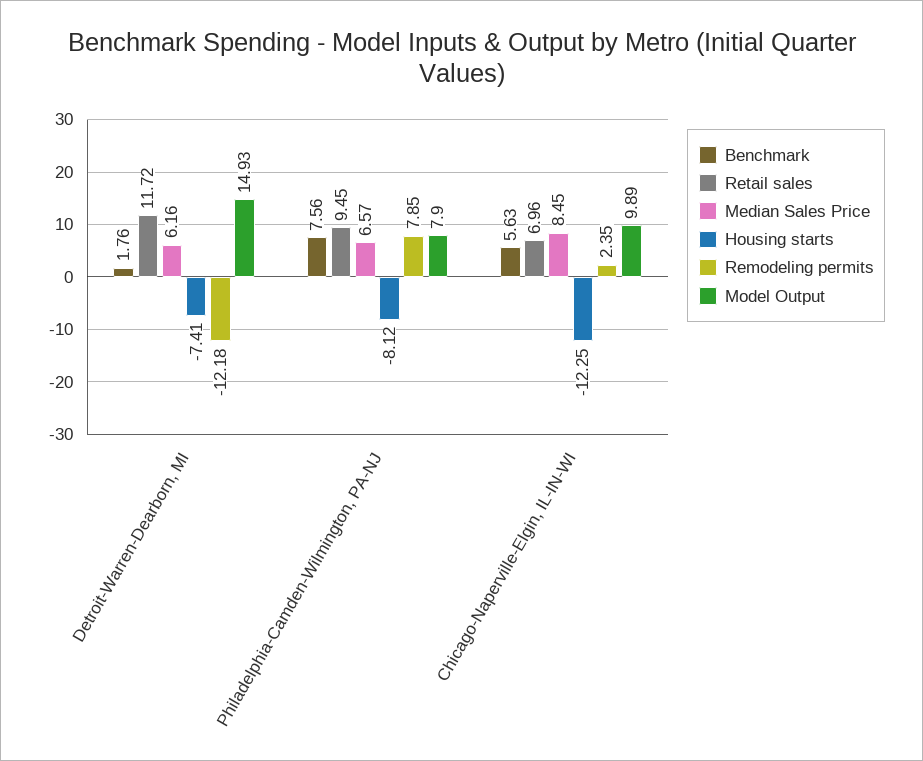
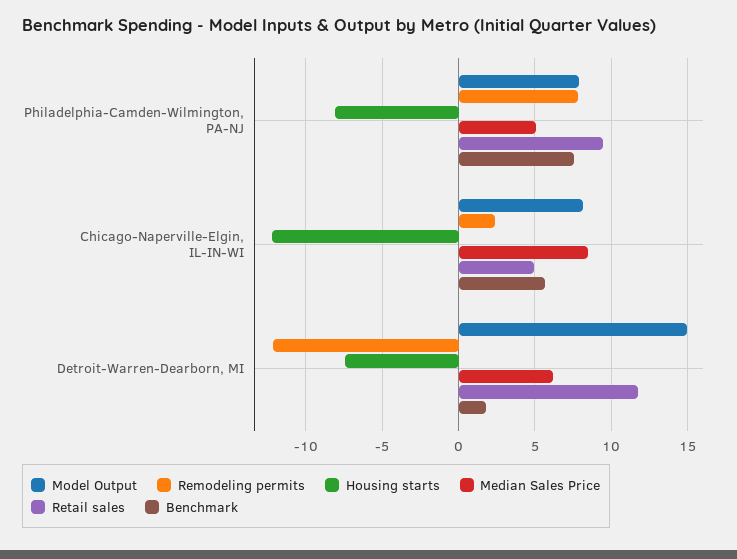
Median Sales Price, Philadelphia-Camden-Wilmington, PA-NJ: 6.57 -> 5
Retail sales, Chicago-Naperville-Elgin, IL-IN-WI: 6.96 -> 5
Model Output, Chicago-Naperville-Elgin, IL-IN-WI: 9.89 -> 8

